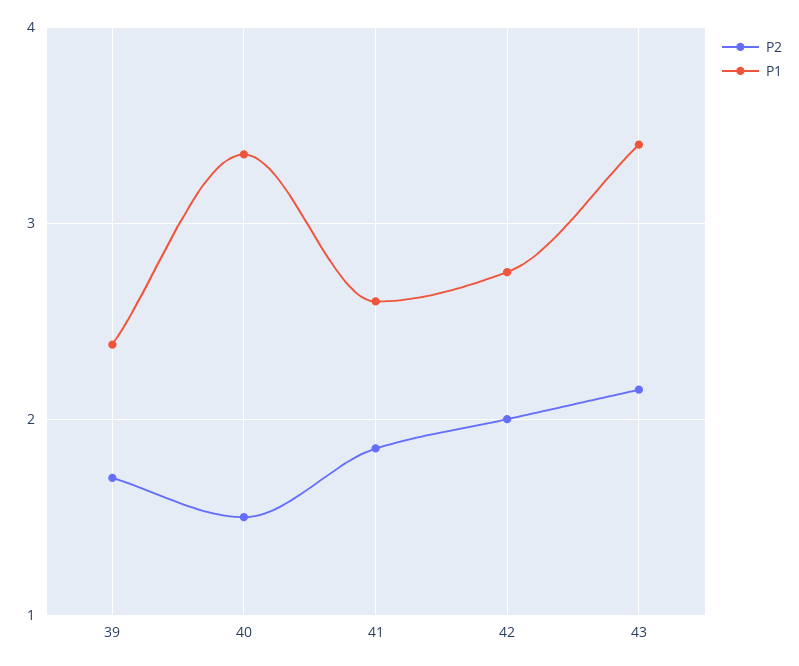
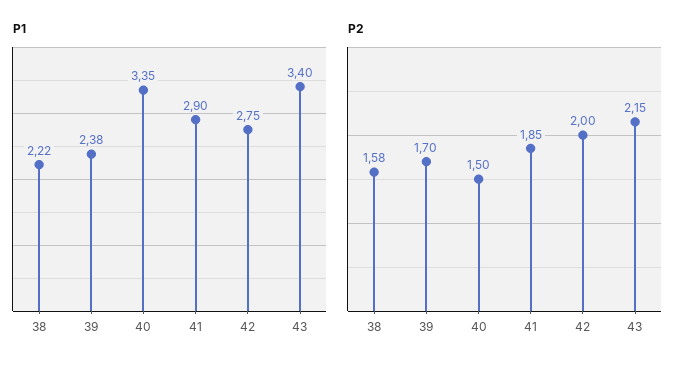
P1, 41: 2.6 -> 2.9
P1, 38: none -> 2.22
P2, 38: none -> 1.58

